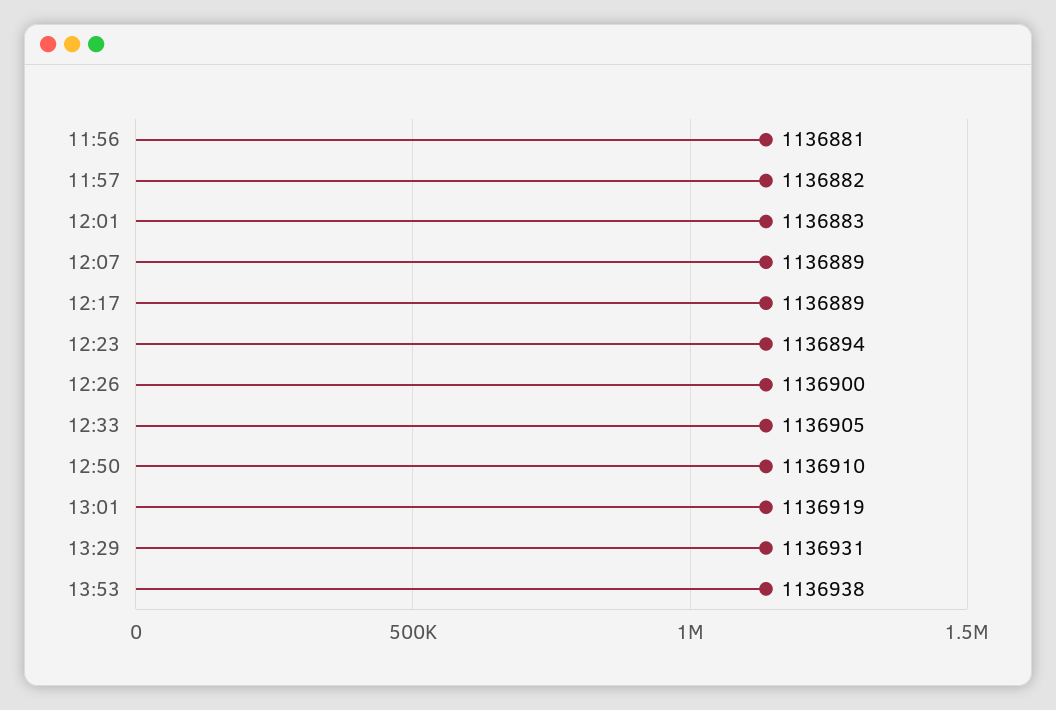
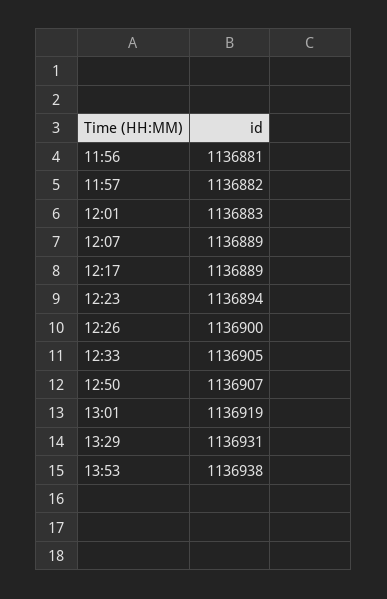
12:50: 1136910 -> 1136907

